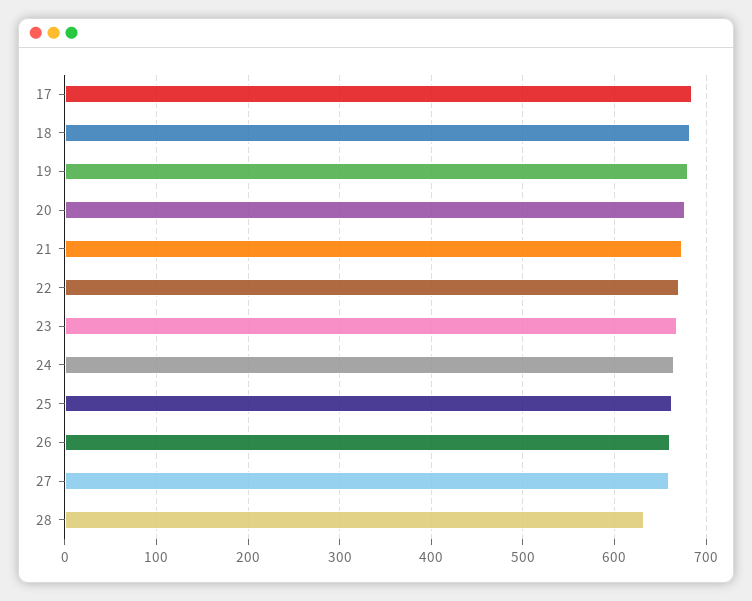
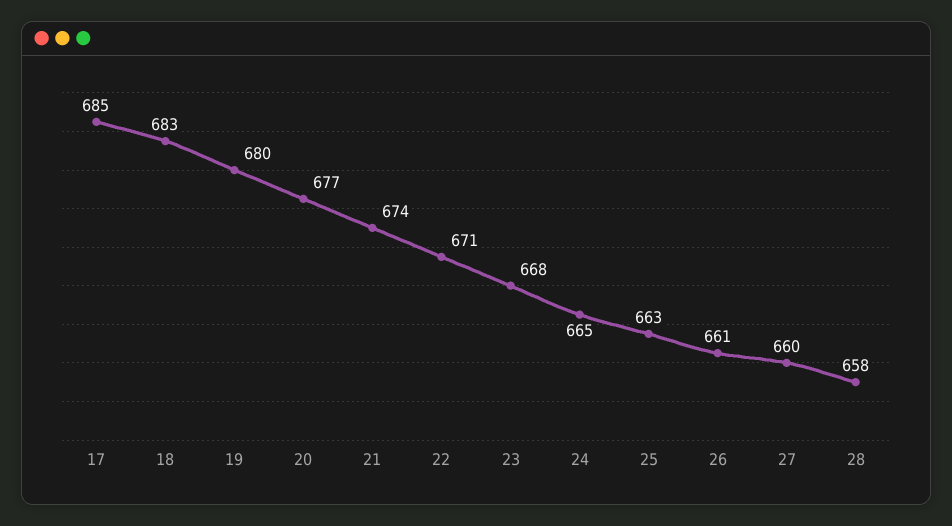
28: 630 -> 658

